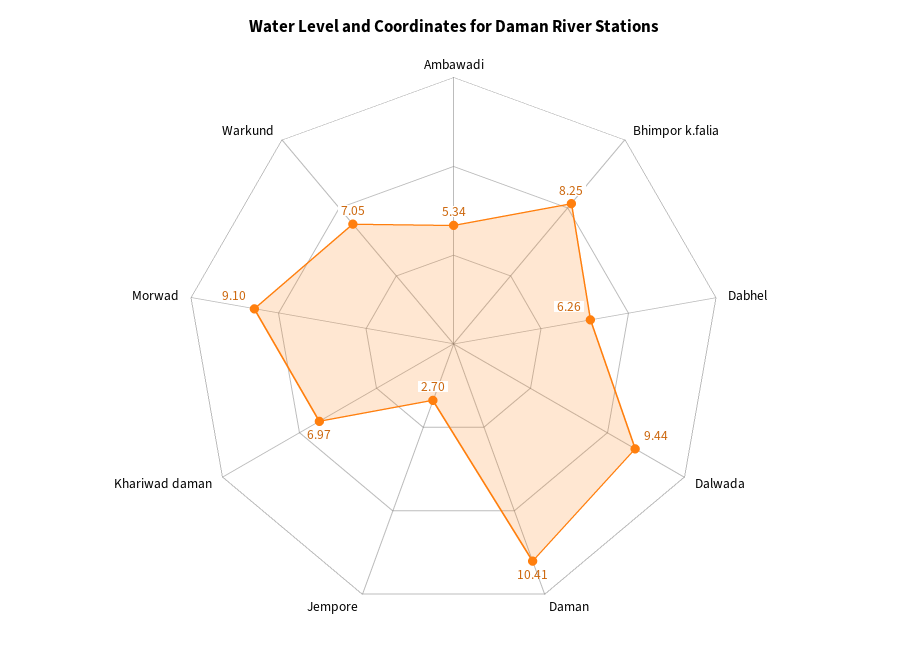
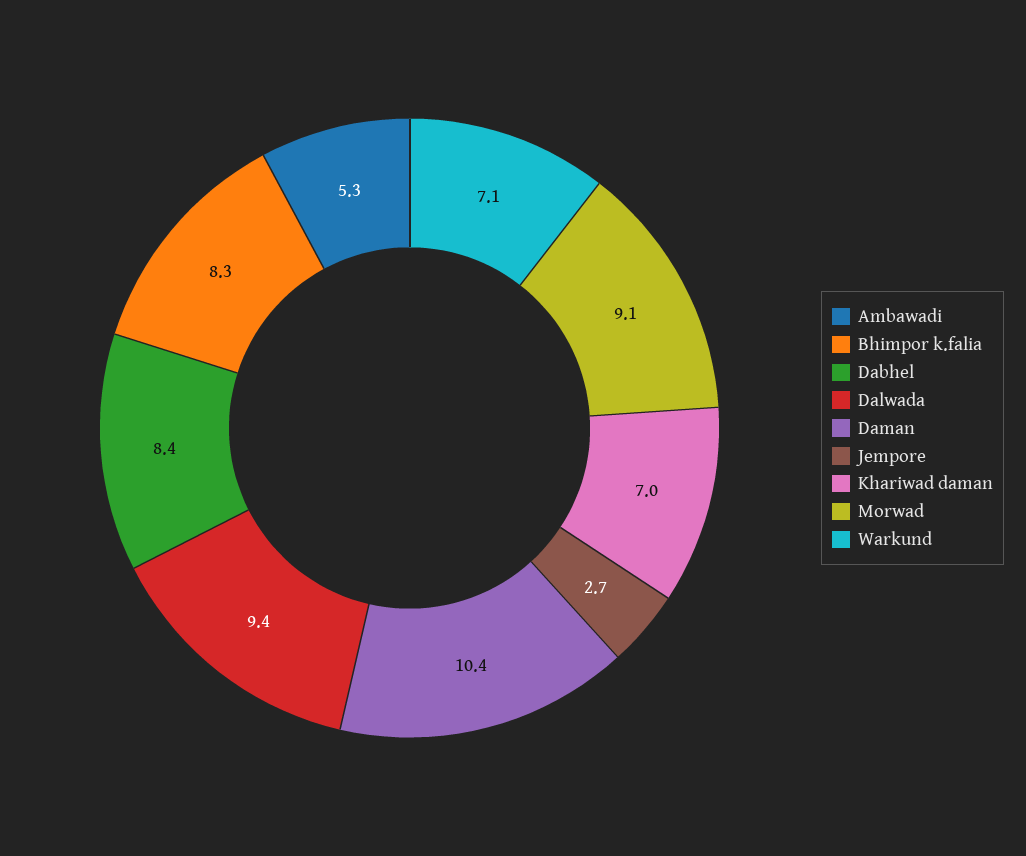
Dabhel: 6.26 -> 8.4

